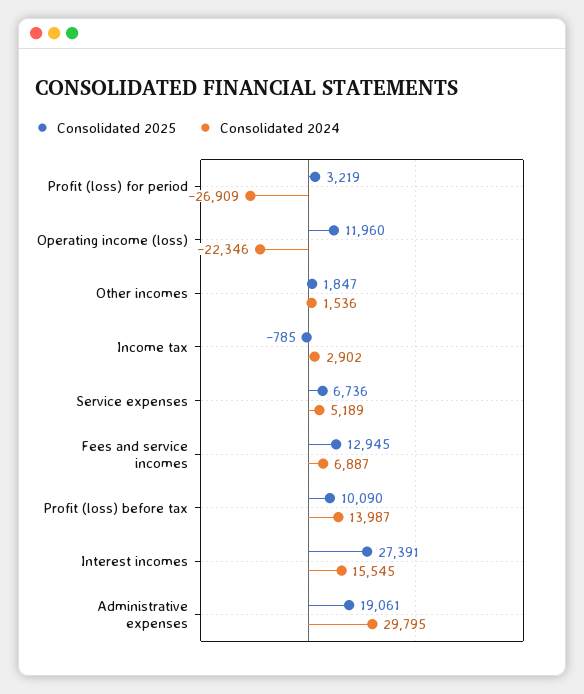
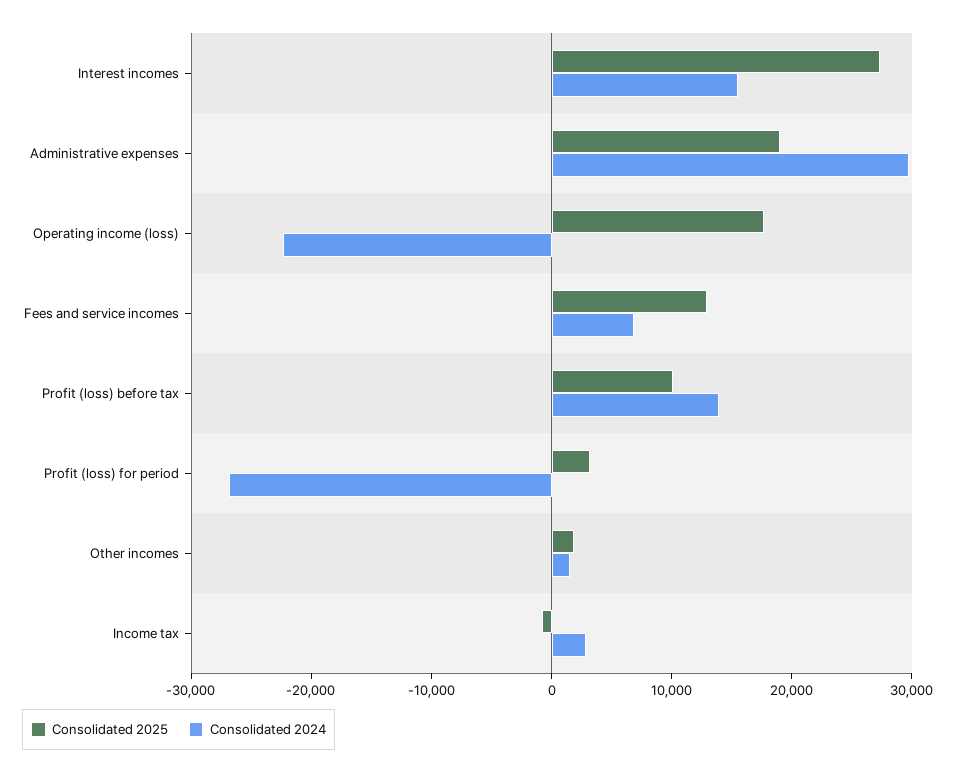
Consolidated 2025, Operating income (loss): 11960 -> 18000
Consolidated 2025, Service expenses: 6736 -> none
Consolidated 2024, Service expenses: 5189 -> none

